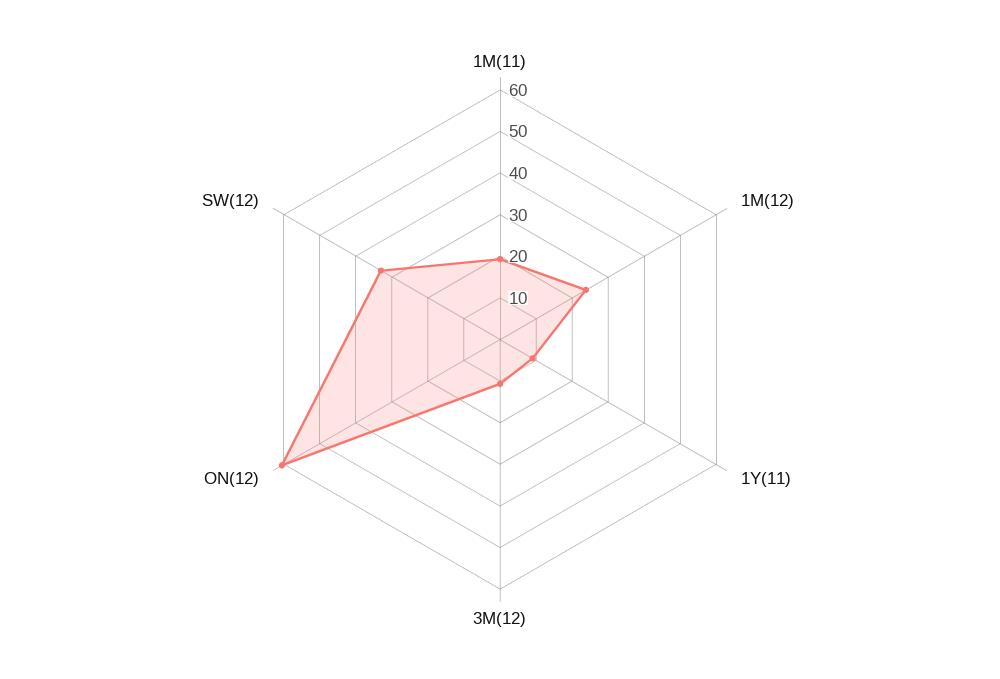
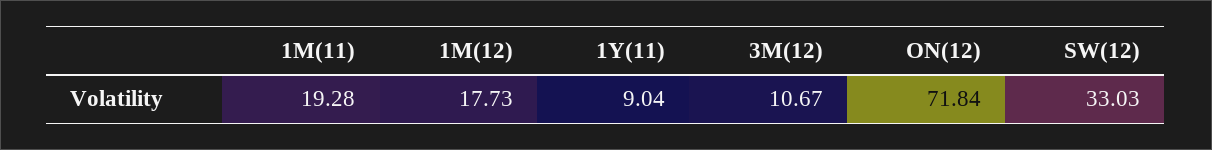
1M(12): 24 -> 17.73
ON(12): 60 -> 71.84

